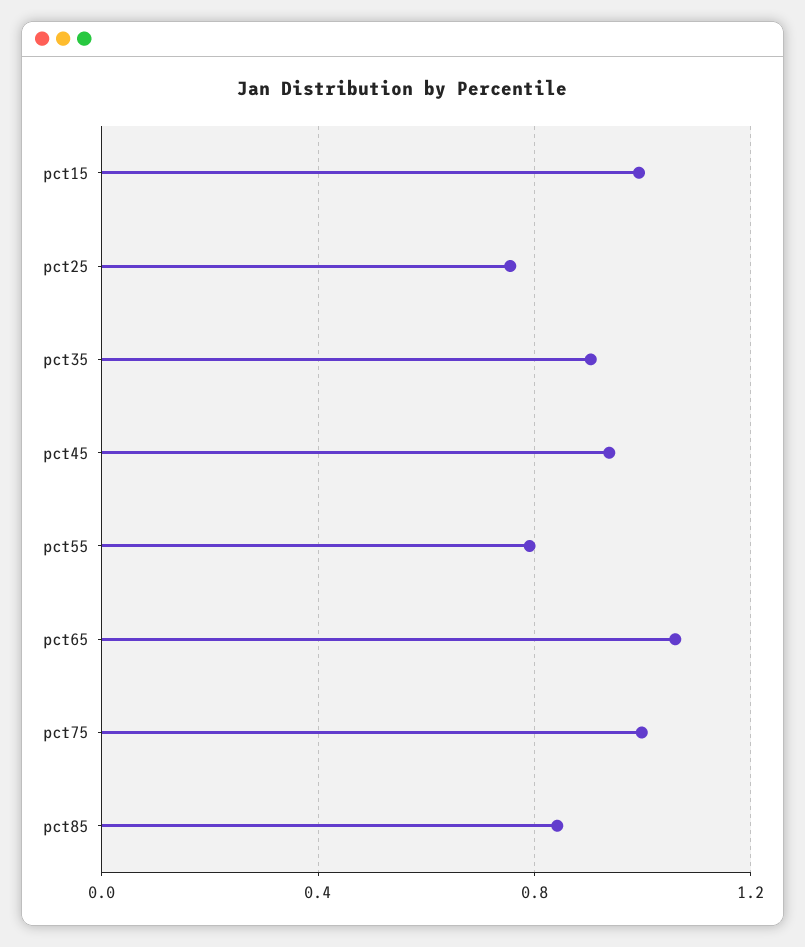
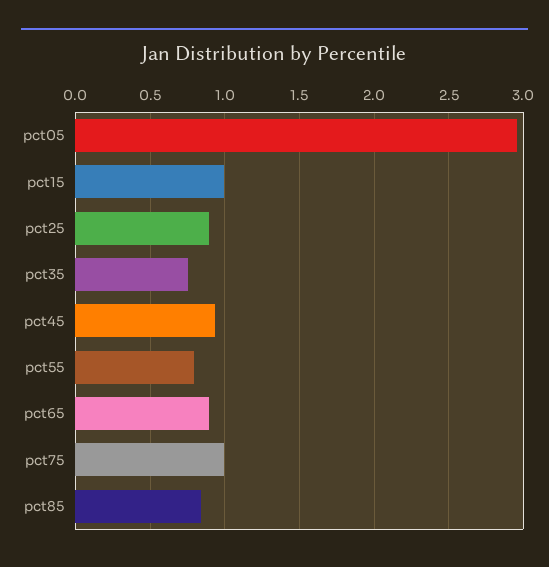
pct25: 0.75 -> 0.9
pct35: 0.9 -> 0.75
pct65: 1.05 -> 0.9
pct05: none -> 2.95

